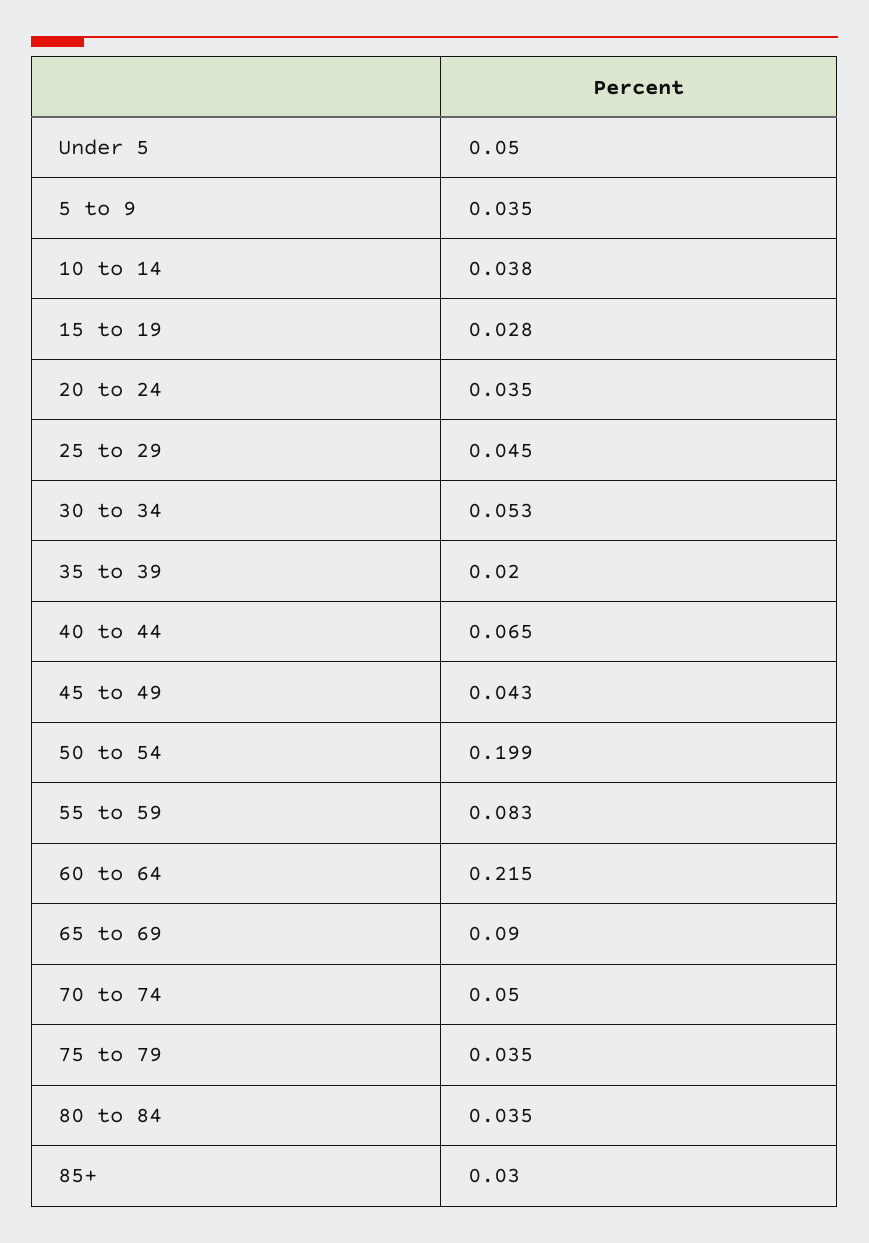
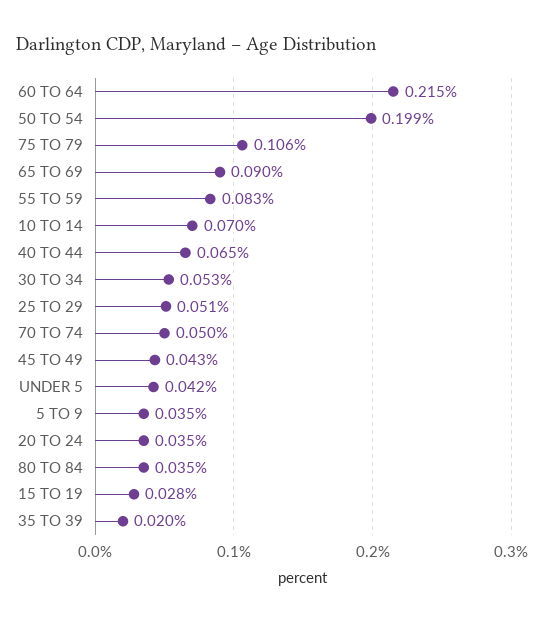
Under 5: 0.05 -> 0.042
10 to 14: 0.038 -> 0.07
25 to 29: 0.045 -> 0.051
75 to 79: 0.035 -> 0.106
85+: 0.03 -> none

